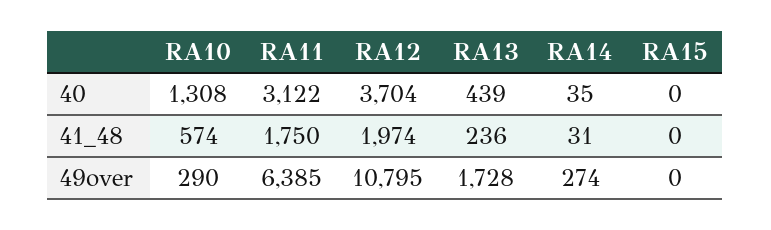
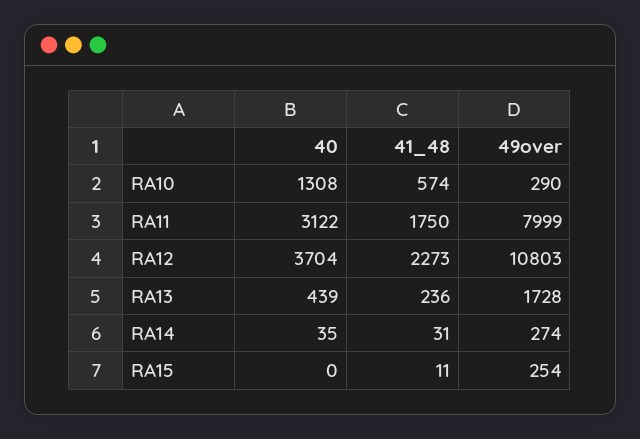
RA12, 41_48: 1974 -> 2273
RA15, 41_48: 0 -> 11
RA11, 49over: 6385 -> 7999
RA12, 49over: 10795 -> 10803
RA15, 49over: 0 -> 254

